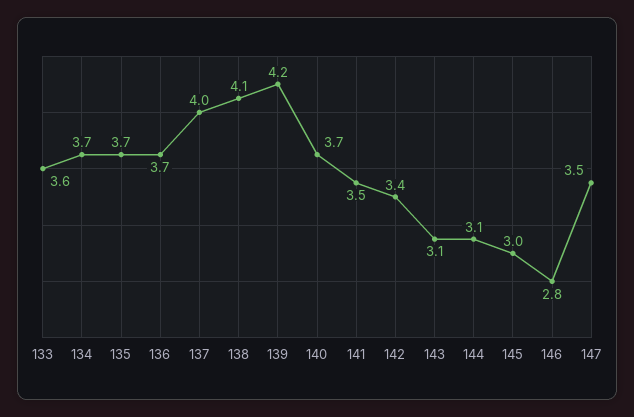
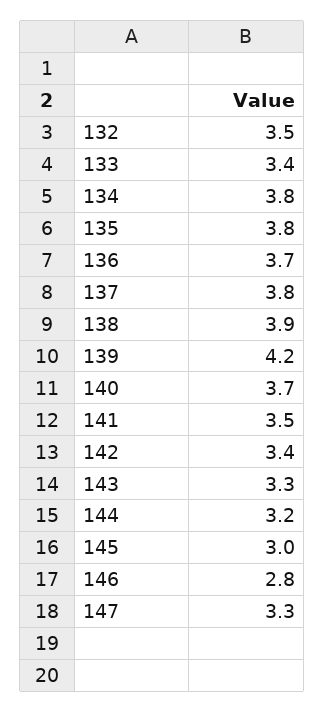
133: 3.6 -> 3.4
134: 3.7 -> 3.8
135: 3.7 -> 3.8
137: 4 -> 3.8
138: 4.1 -> 3.9
143: 3.1 -> 3.3
144: 3.1 -> 3.2
147: 3.5 -> 3.3
132: none -> 3.5

